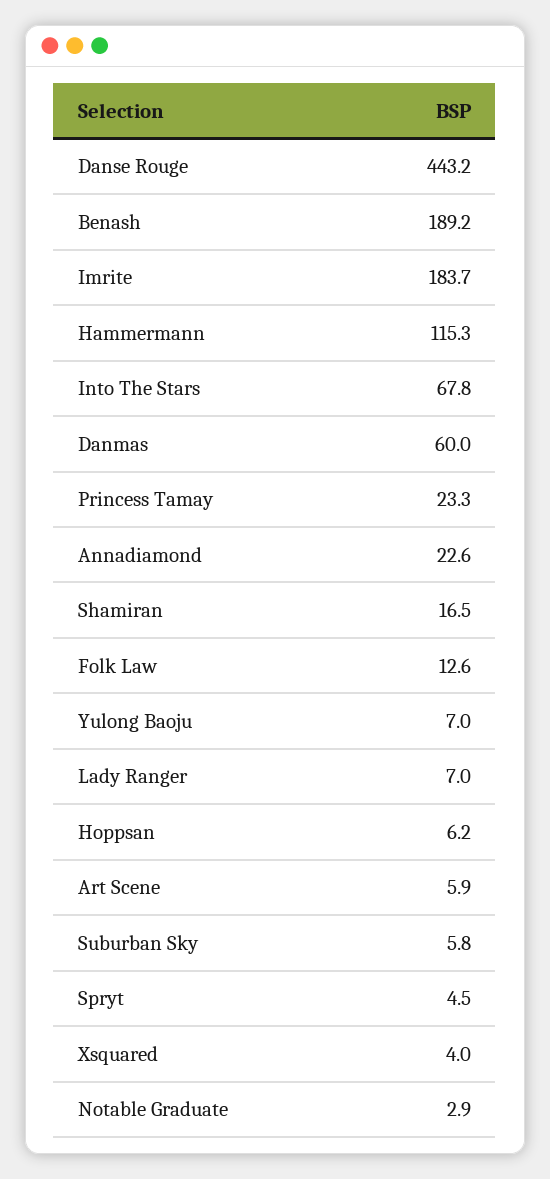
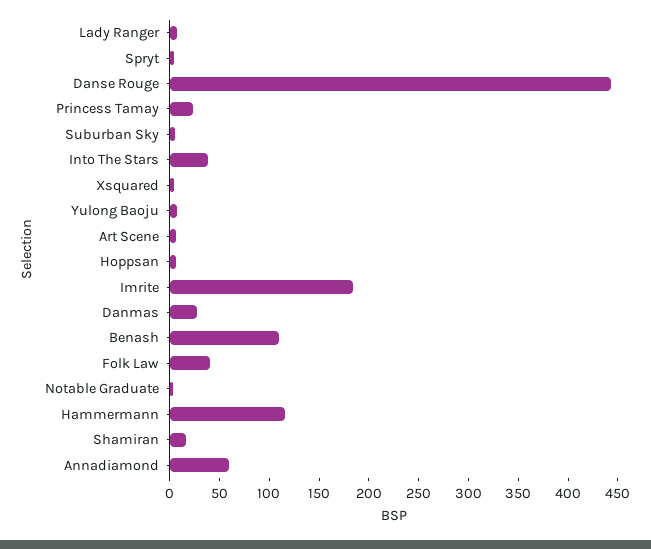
Benash: 189.2 -> 110
Into The Stars: 67.8 -> 40
Danmas: 60 -> 30
Annadiamond: 22.6 -> 60
Folk Law: 12.6 -> 40

